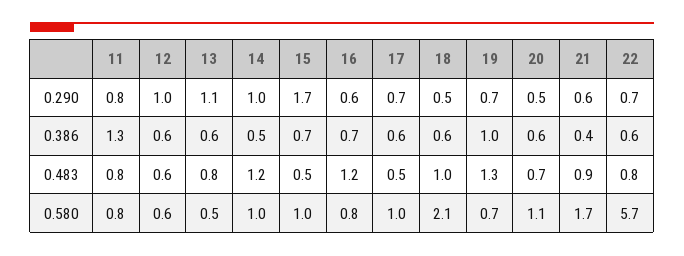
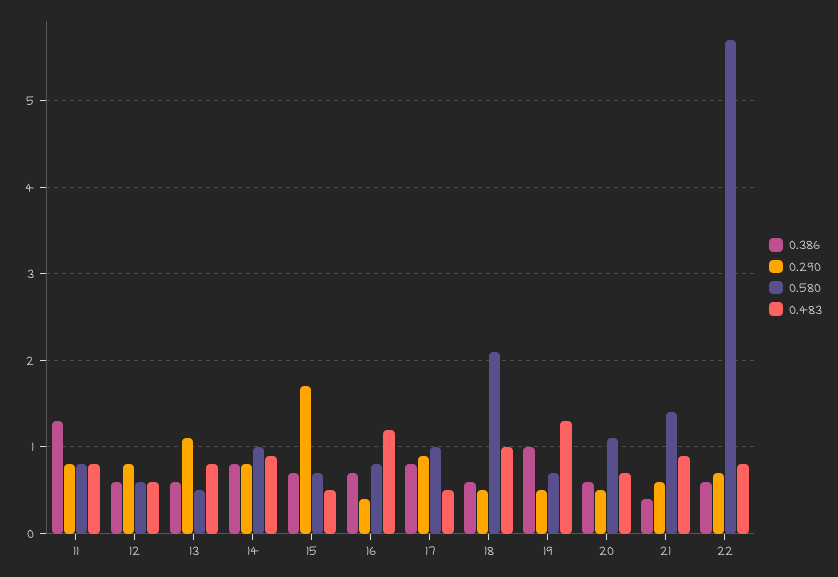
0.290, 12: 1 -> 0.8
0.290, 14: 1 -> 0.8
0.290, 16: 0.6 -> 0.4
0.290, 17: 0.7 -> 0.9
0.290, 19: 0.7 -> 0.5
0.386, 14: 0.5 -> 0.8
0.386, 17: 0.6 -> 0.8
0.483, 14: 1.2 -> 0.9
0.580, 15: 1 -> 0.7
0.580, 21: 1.7 -> 1.4

